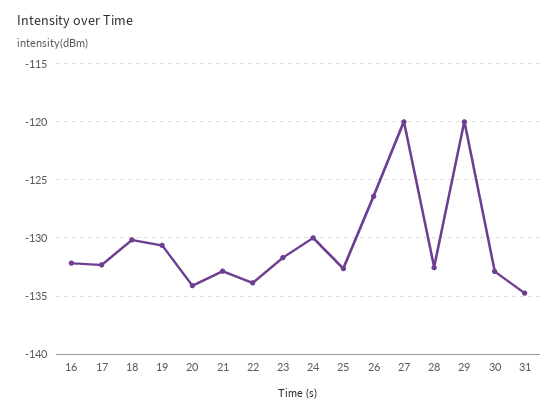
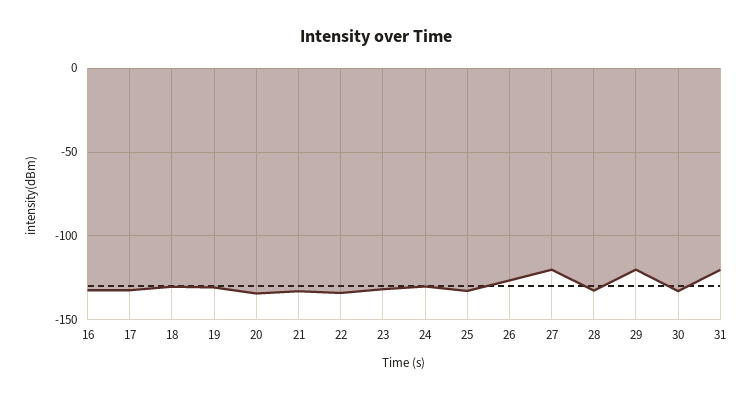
31: -135 -> -120

